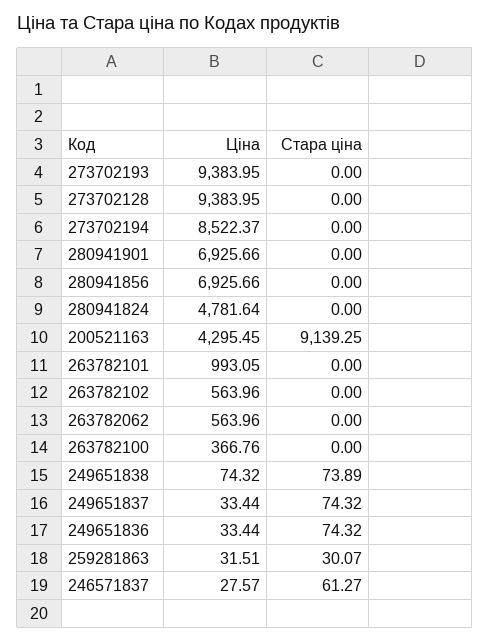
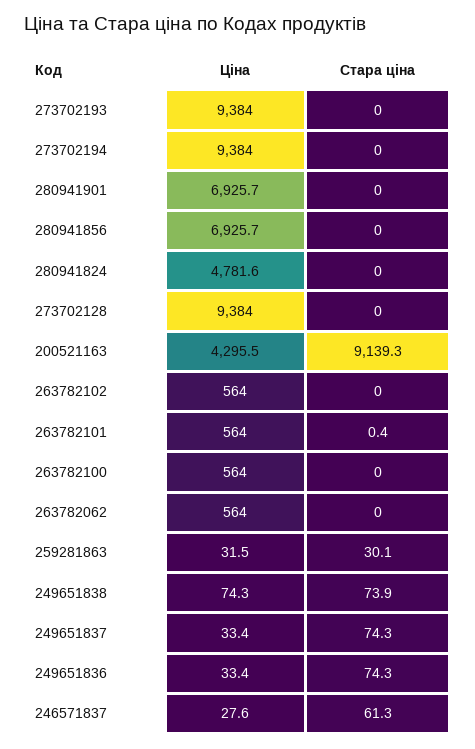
Ціна, 273702194: 8522.37 -> 9384
Ціна, 263782101: 993.05 -> 564
Стара ціна, 263782101: 0 -> 0.4
Ціна, 263782100: 366.76 -> 564

